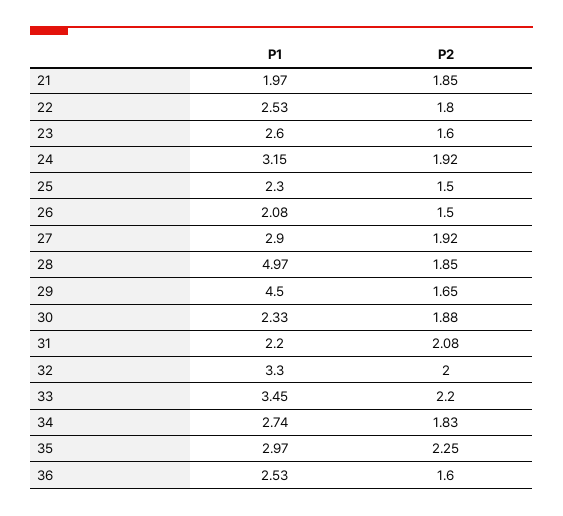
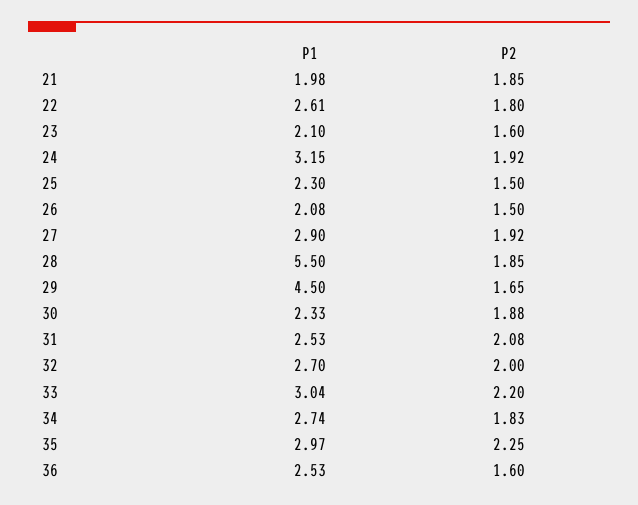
P1, 21: 1.97 -> 1.98
P1, 22: 2.53 -> 2.61
P1, 23: 2.6 -> 2.1
P1, 28: 4.97 -> 5.5
P1, 31: 2.2 -> 2.53
P1, 32: 3.3 -> 2.7
P1, 33: 3.45 -> 3.04

